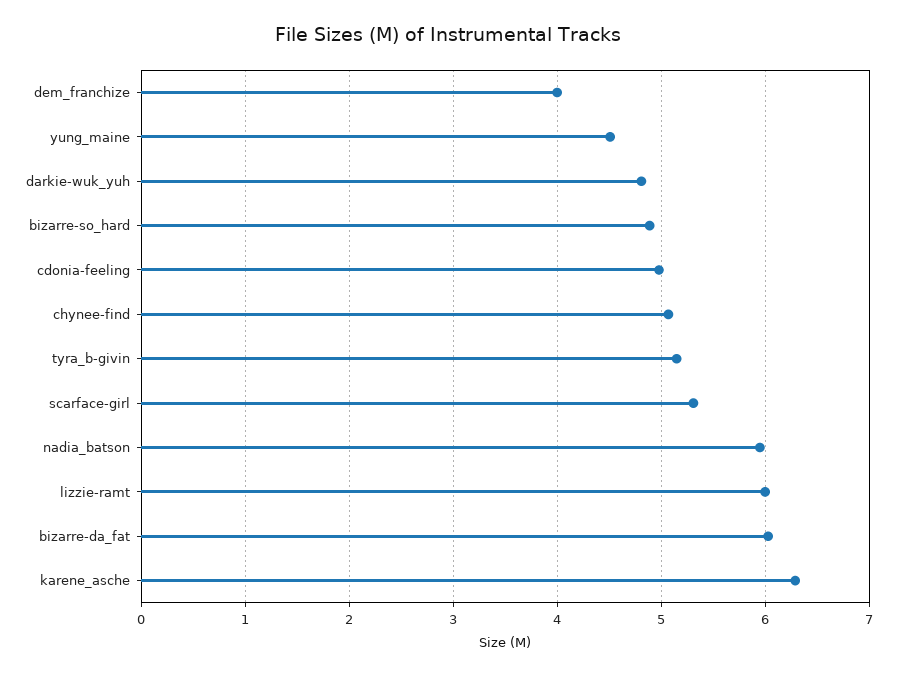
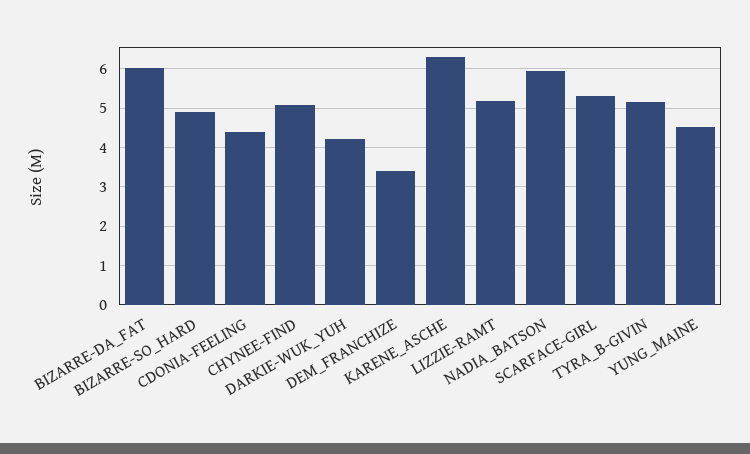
dem_franchize: 4 -> 3.4
darkie-wuk_yuh: 4.8 -> 4.2
cdonia-feeling: 5 -> 4.4
lizzie-ramt: 6 -> 5.2

